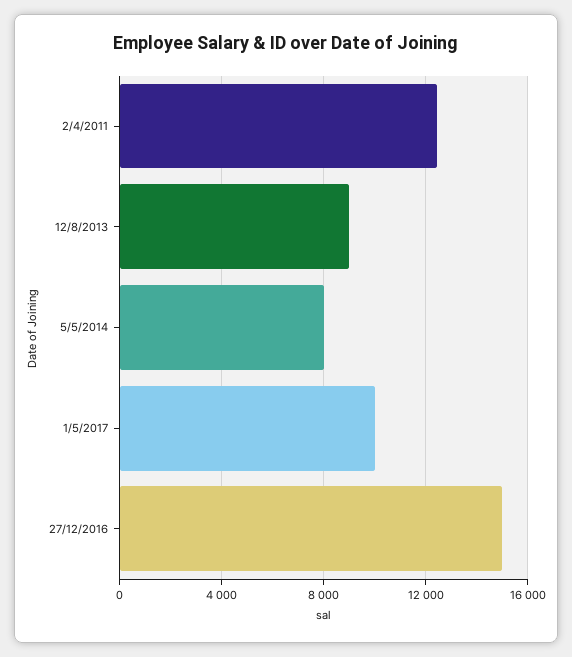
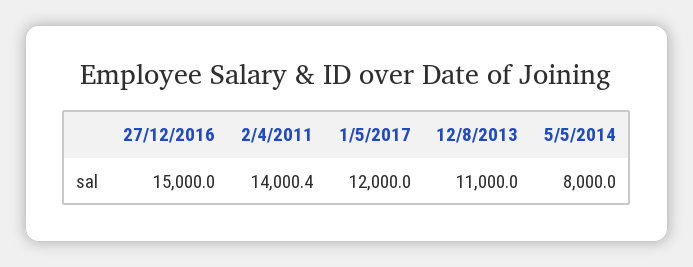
2/4/2011: 12500 -> 14000.4
12/8/2013: 9000 -> 11000
1/5/2017: 10000 -> 12000

